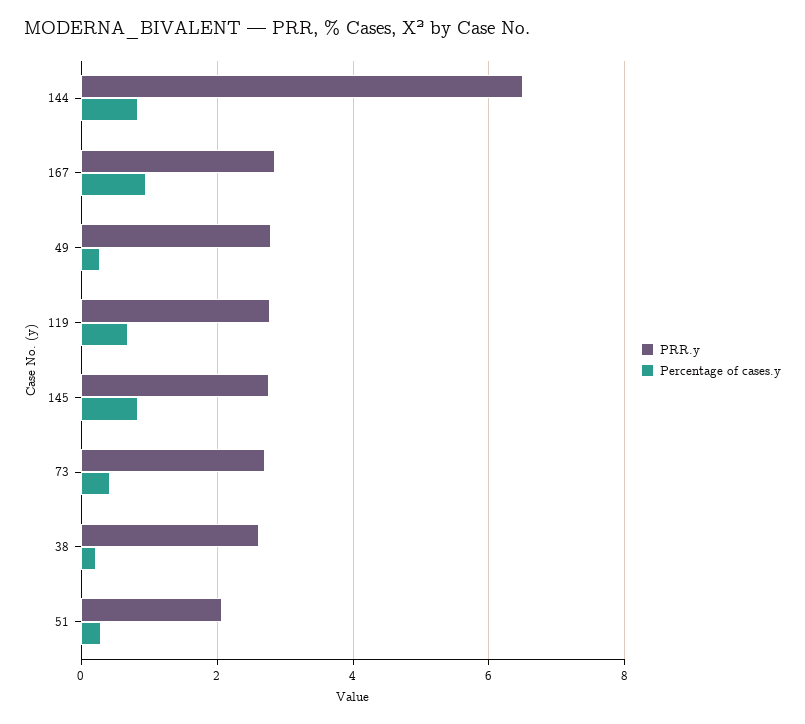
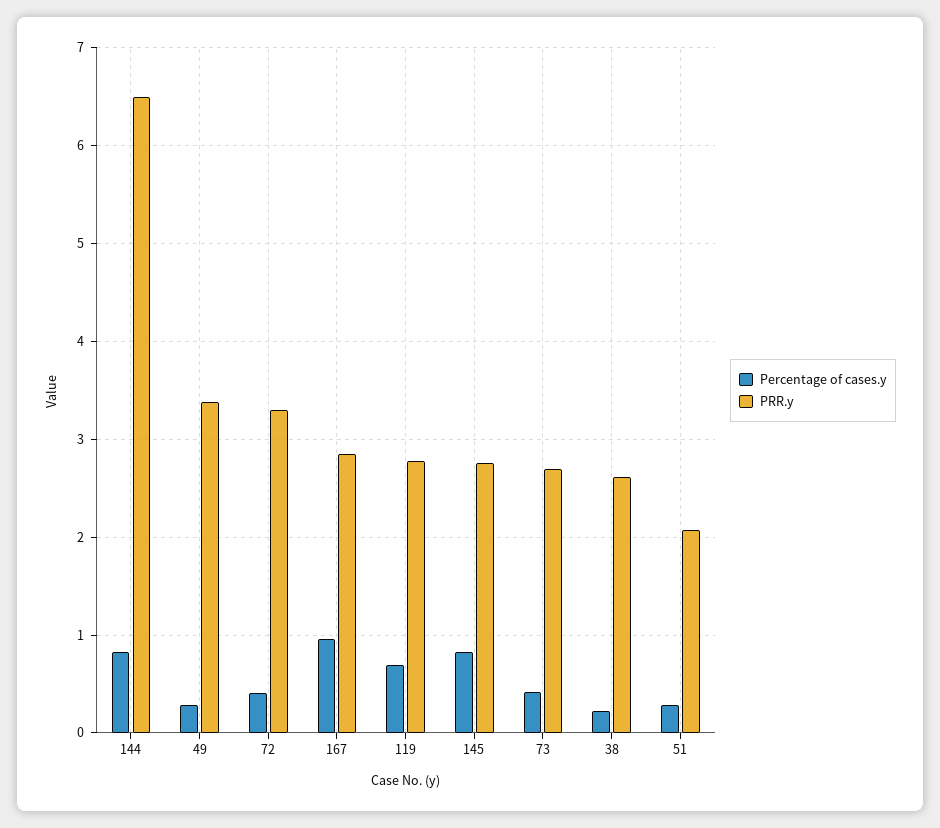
PRR.y, 49: 2.8 -> 3.4
Percentage of cases.y, 72: none -> 0.4
PRR.y, 72: none -> 3.3

